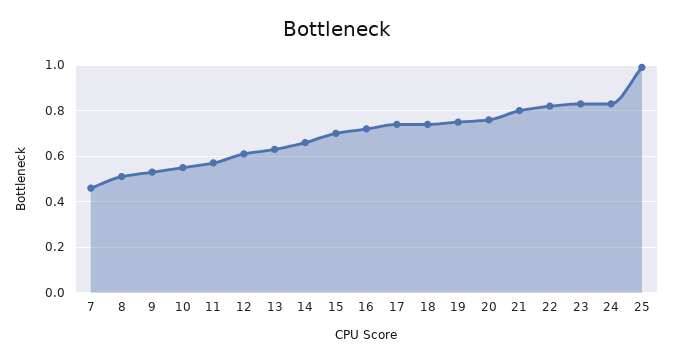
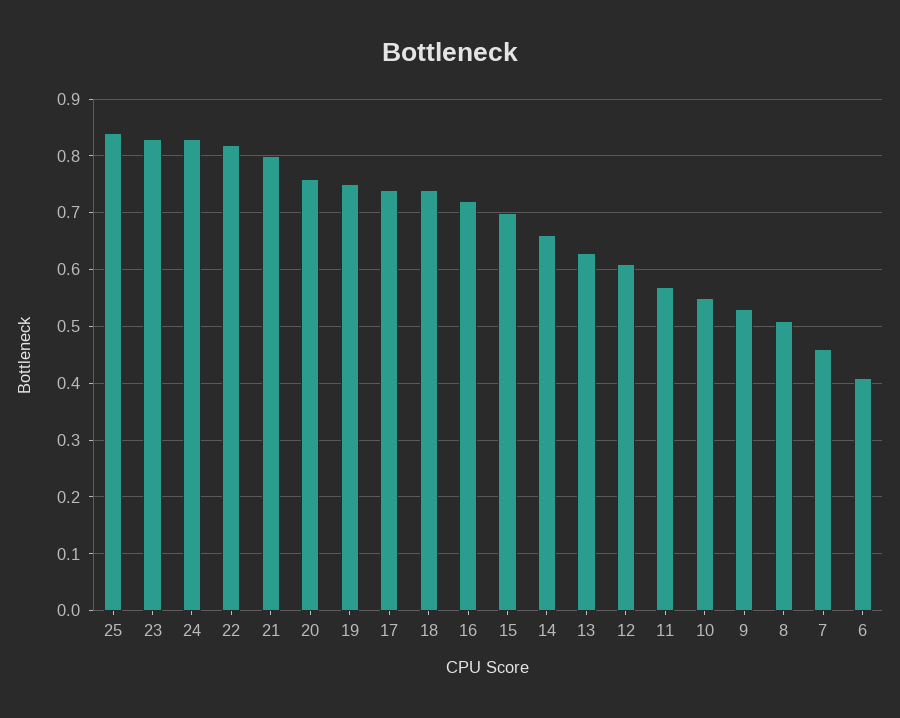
25: 1 -> 0.85
6: none -> 0.4

